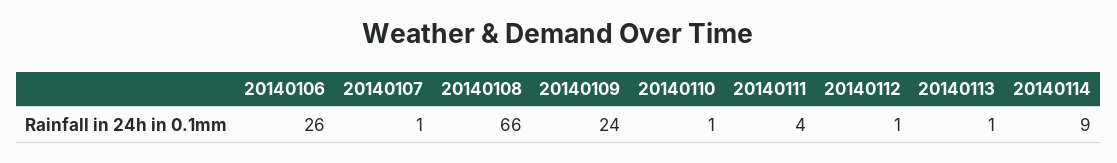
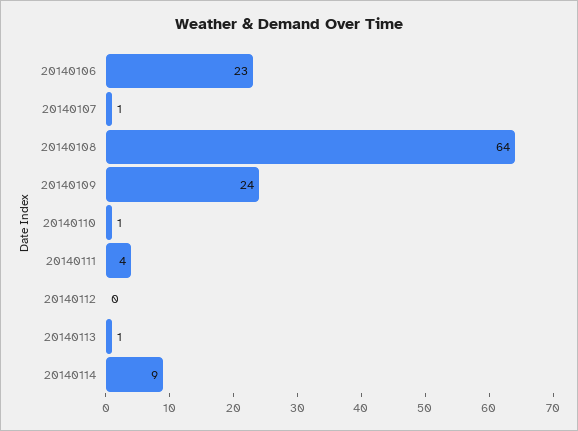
20140106: 26 -> 23
20140108: 66 -> 64
20140112: 1 -> 0

